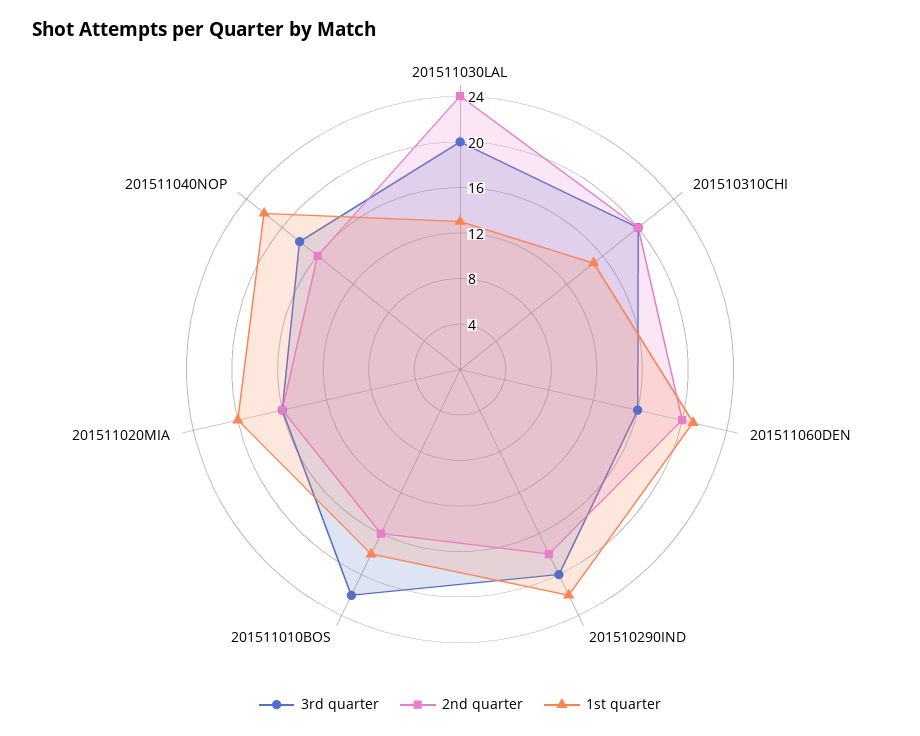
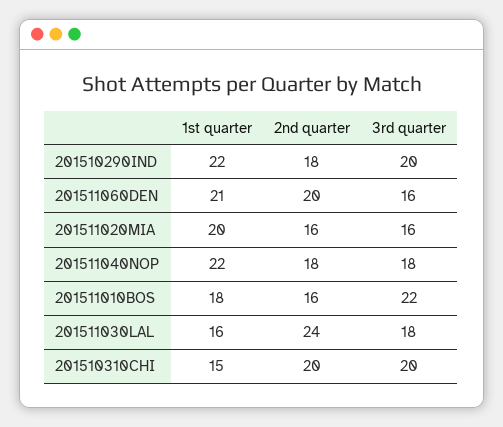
3rd quarter, 201511030LAL: 20 -> 18
1st quarter, 201511030LAL: 13 -> 16
2nd quarter, 201511040NOP: 16 -> 18

